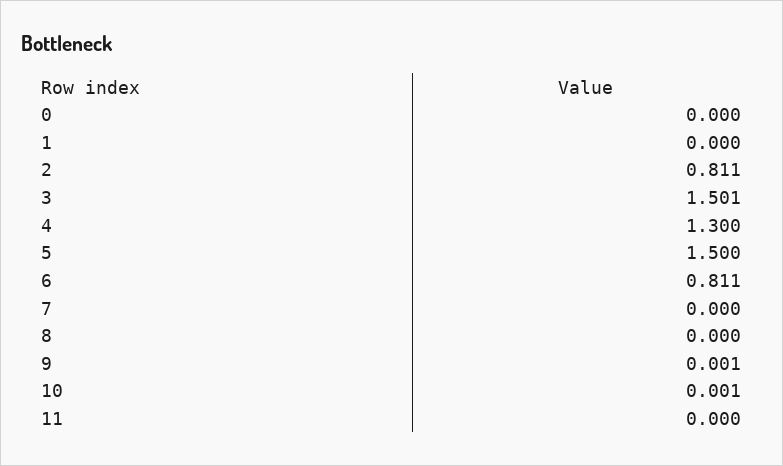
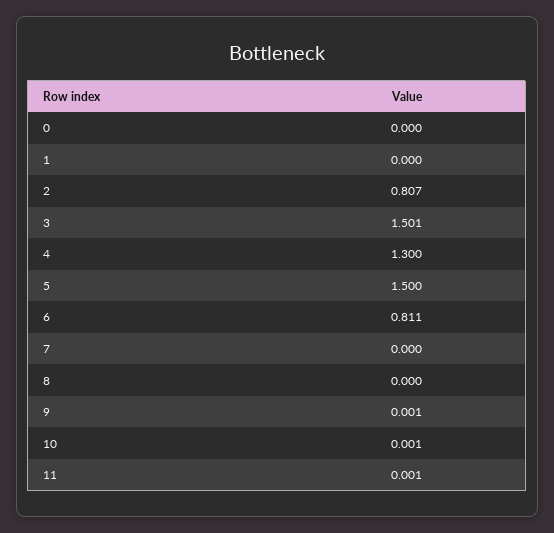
2: 0.811 -> 0.807
11: 0 -> 0.001

